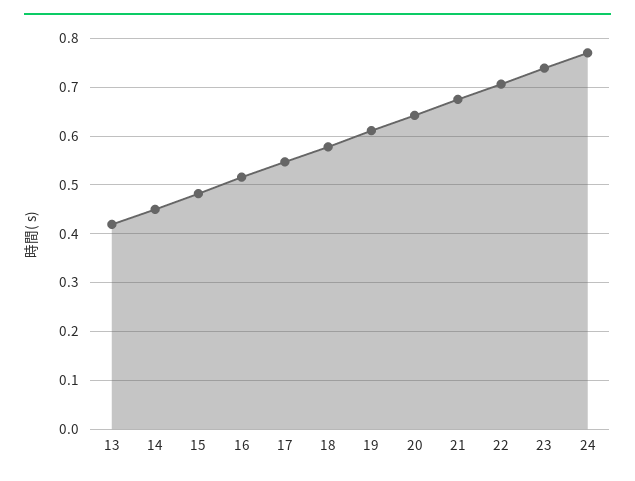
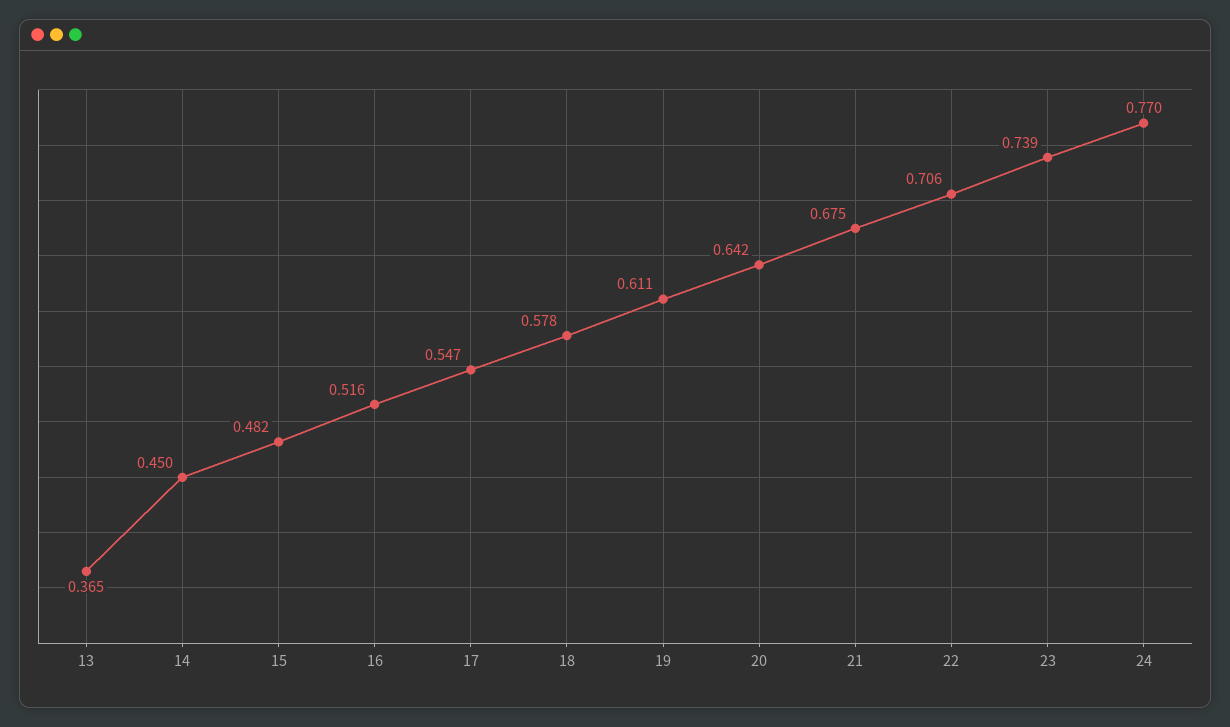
13: 0.42 -> 0.365

